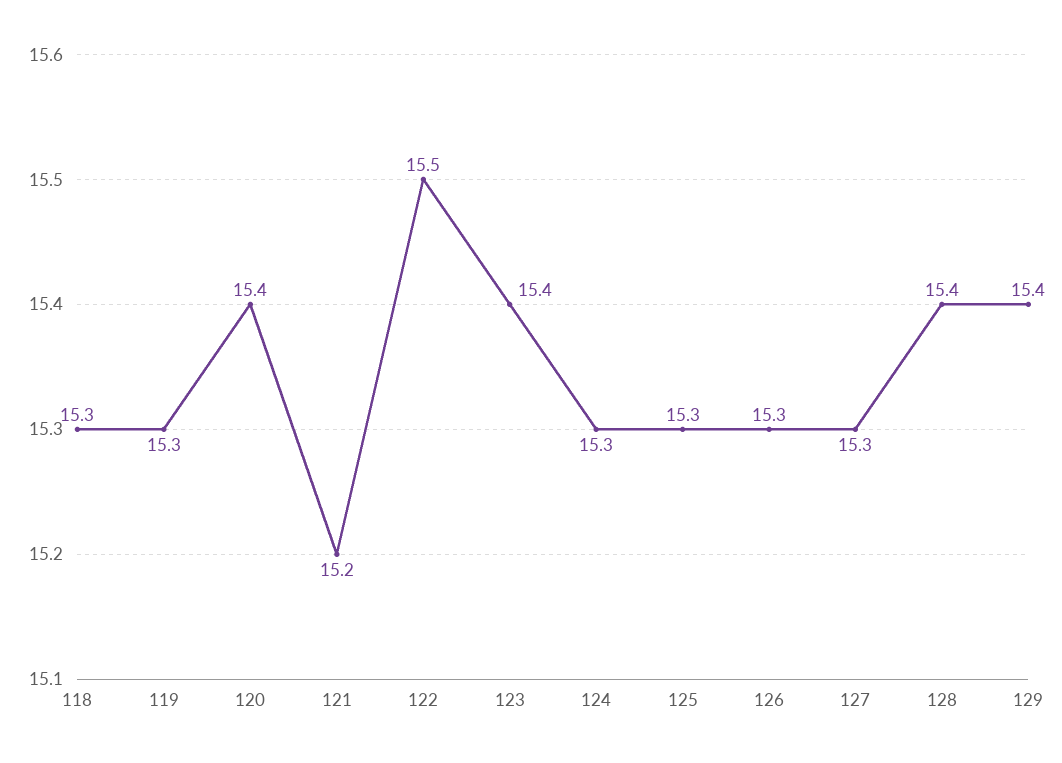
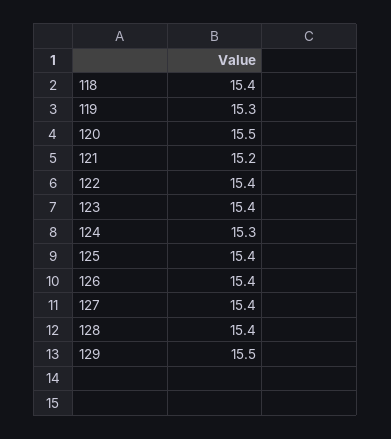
118: 15.3 -> 15.4
120: 15.4 -> 15.5
122: 15.5 -> 15.4
125: 15.3 -> 15.4
126: 15.3 -> 15.4
127: 15.3 -> 15.4
129: 15.4 -> 15.5

